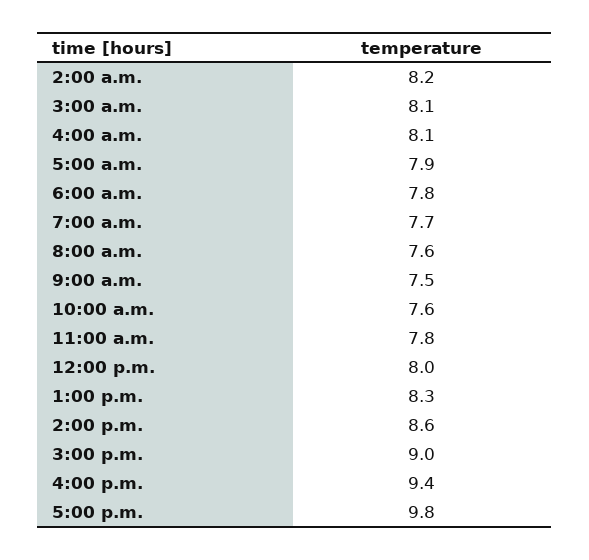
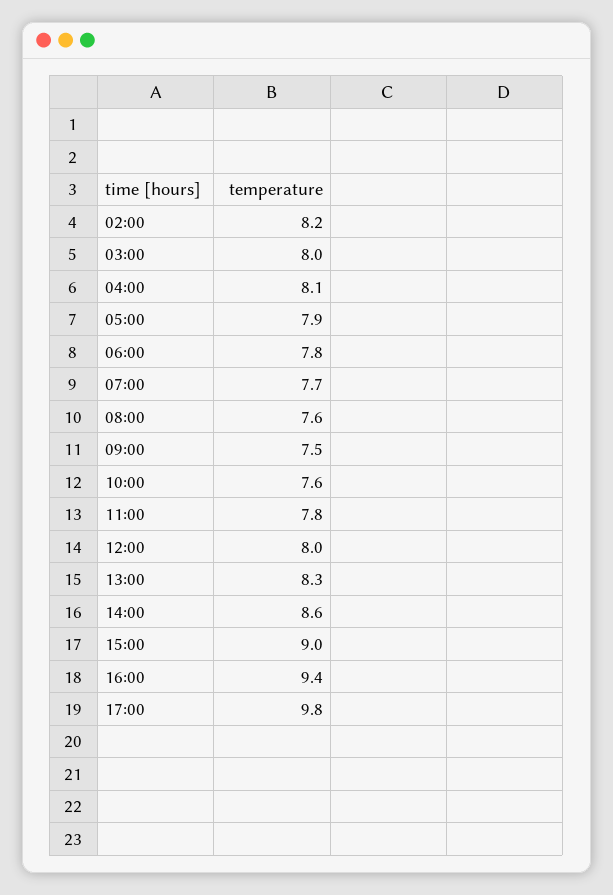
3:00 a.m.: 8.1 -> 8

